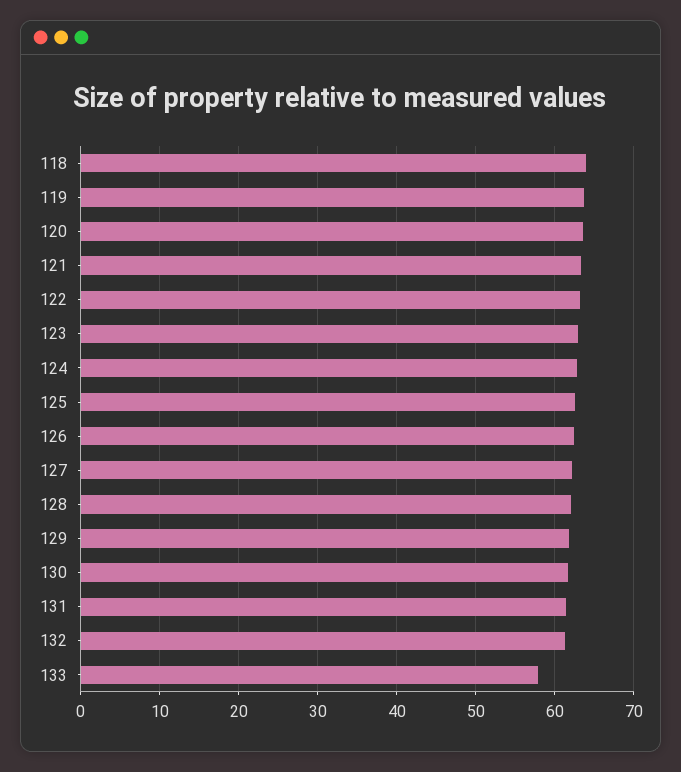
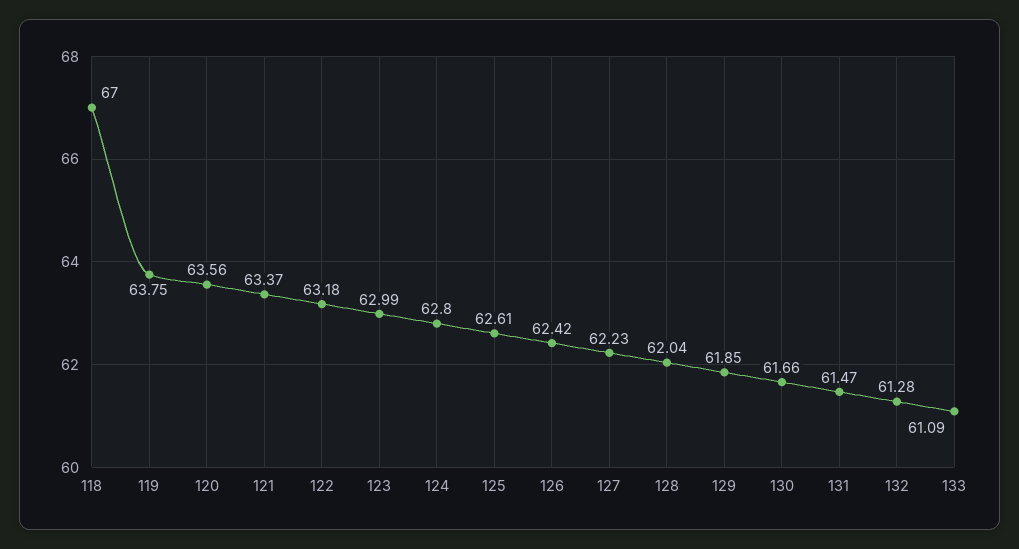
118: 64 -> 67
133: 58 -> 61.09

